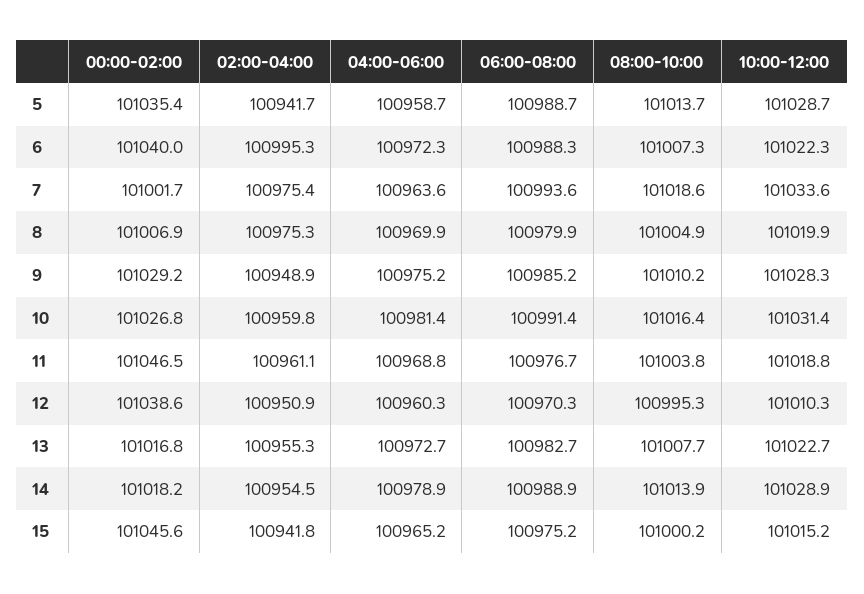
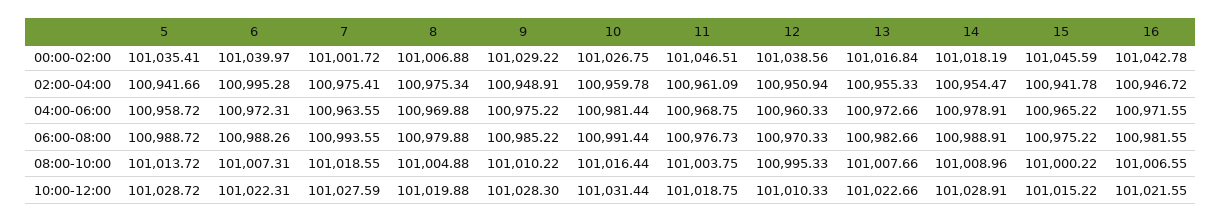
10:00-12:00, 7: 101033.6 -> 101027.59
08:00-10:00, 14: 101013.9 -> 101008.96
00:00-02:00, 16: none -> 101042.78
02:00-04:00, 16: none -> 100946.72
04:00-06:00, 16: none -> 100971.55
06:00-08:00, 16: none -> 100981.55
08:00-10:00, 16: none -> 101006.55
10:00-12:00, 16: none -> 101021.55

